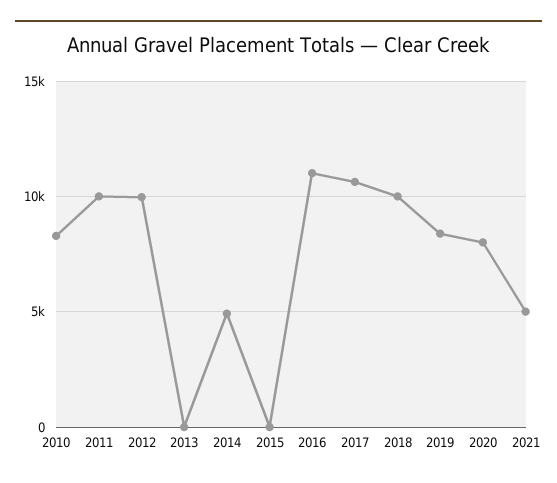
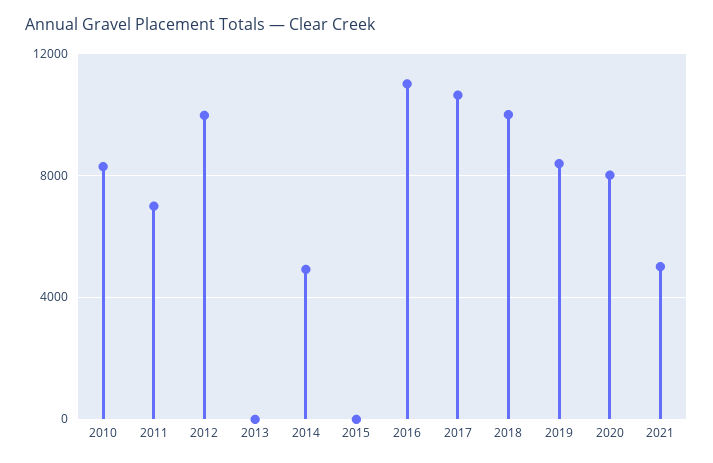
2011: 10000 -> 7000

